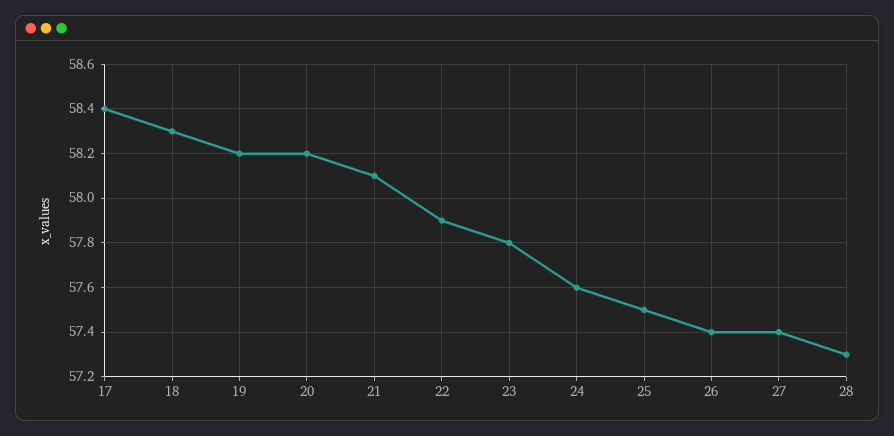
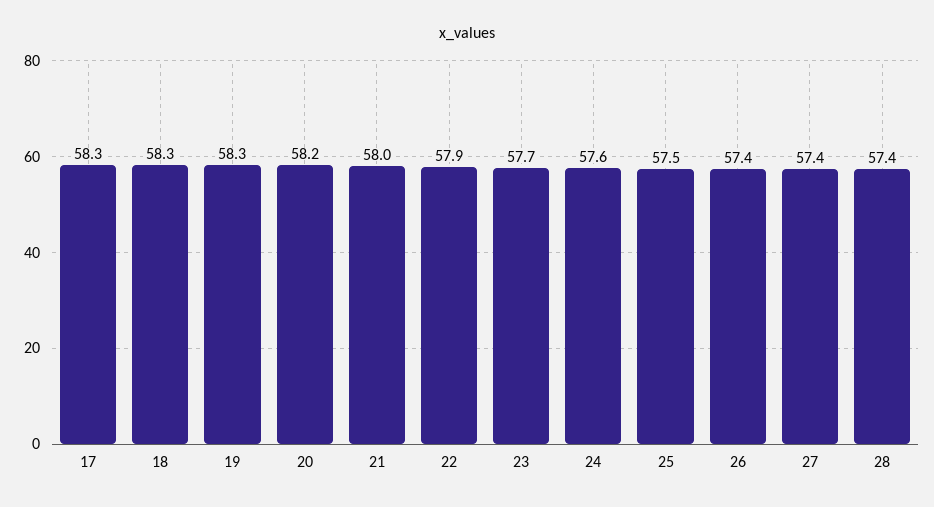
17: 58.4 -> 58.3
19: 58.2 -> 58.3
21: 58.1 -> 58
23: 57.8 -> 57.7
28: 57.3 -> 57.4

